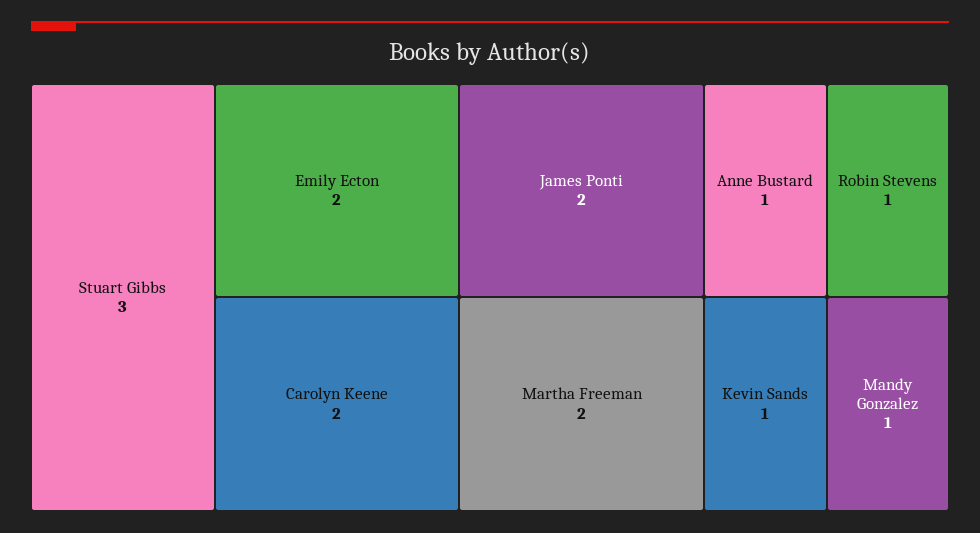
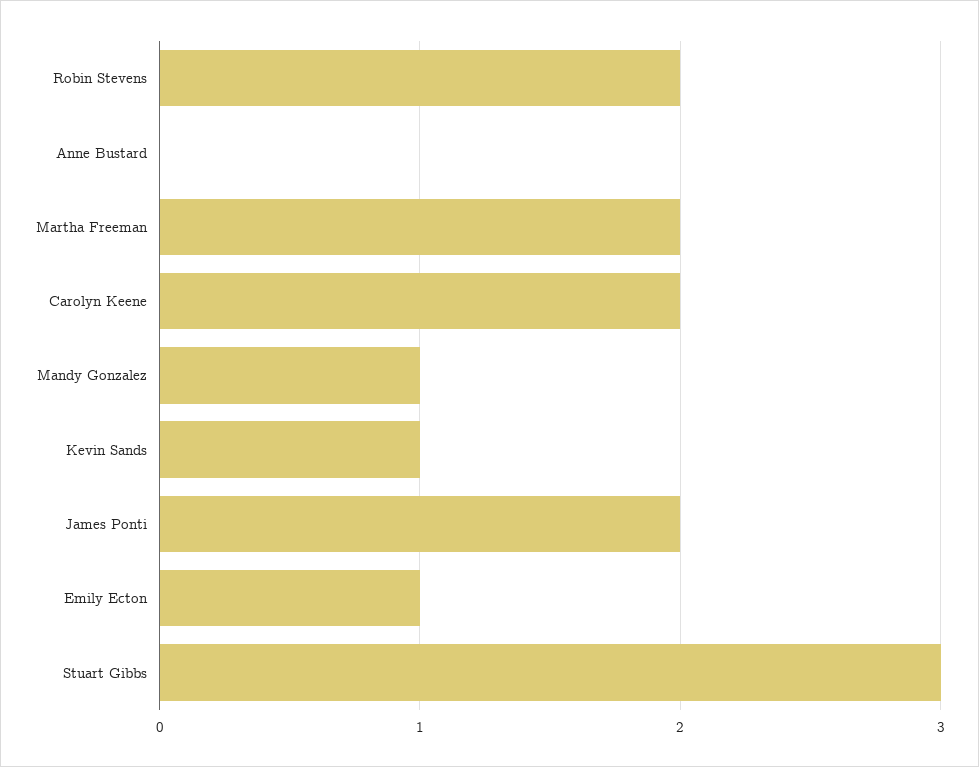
Emily Ecton: 2 -> 1
Anne Bustard: 1 -> 0
Robin Stevens: 1 -> 2

